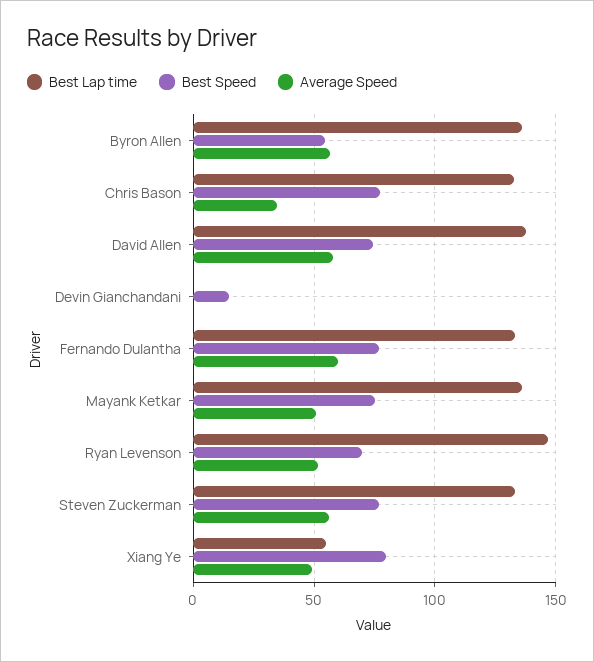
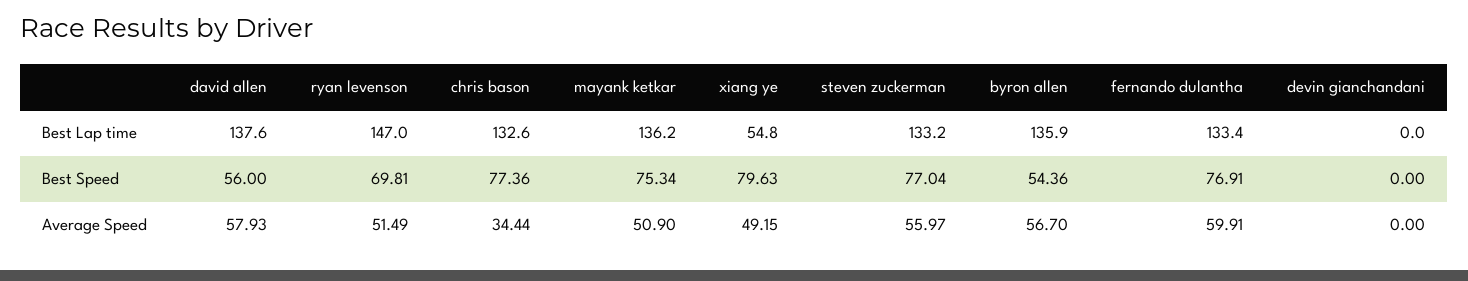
Best Speed, David Allen: 75 -> 56
Best Speed, Devin Gianchandani: 15 -> 0

